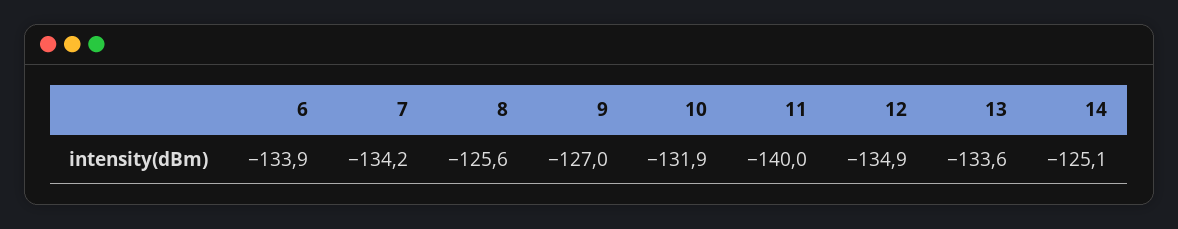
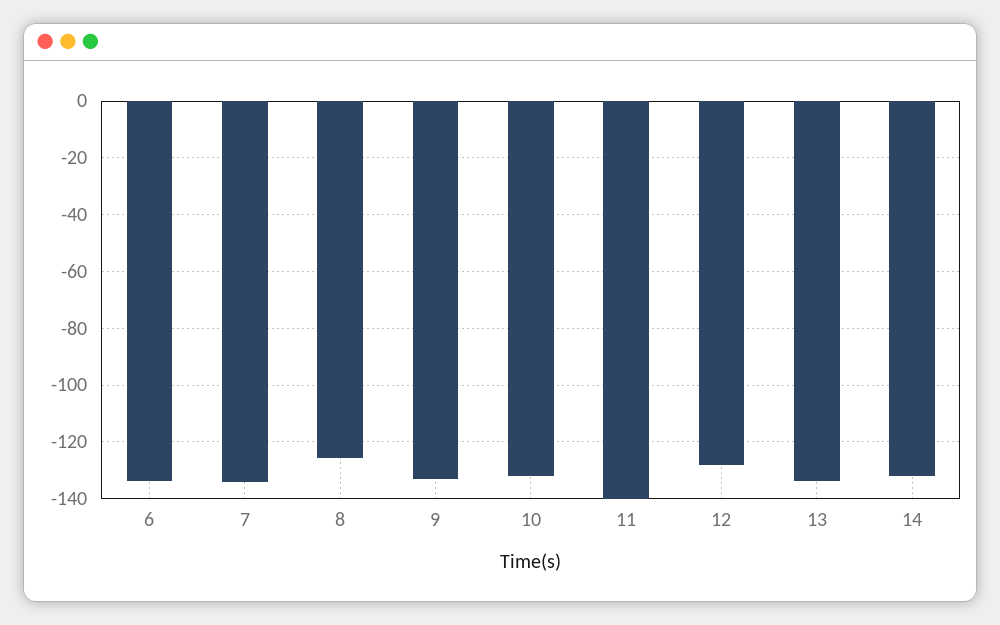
9: -127 -> -132.5
12: -134.9 -> -127.5
14: -125.1 -> -132.5

